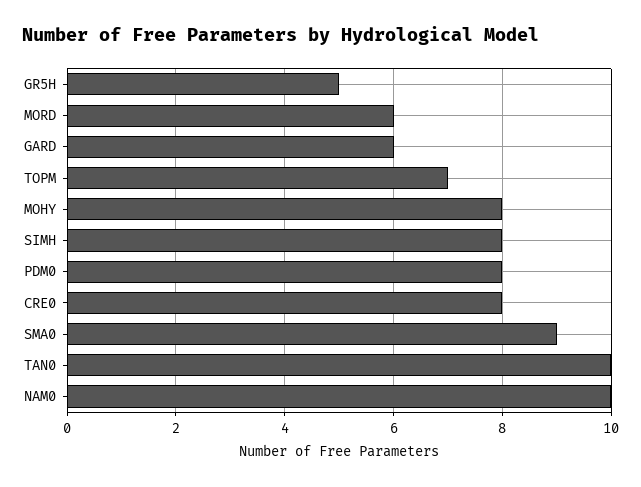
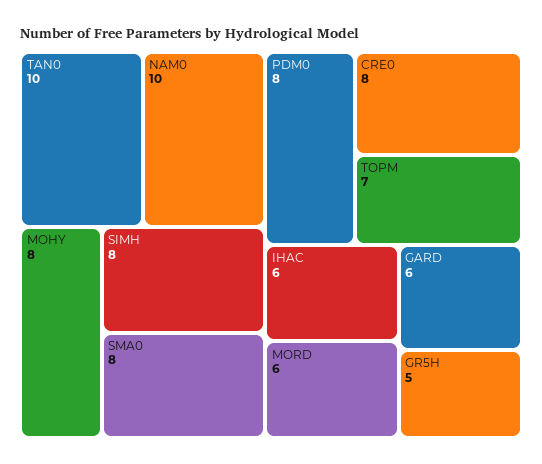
SMA0: 9 -> 8
IHAC: none -> 6

